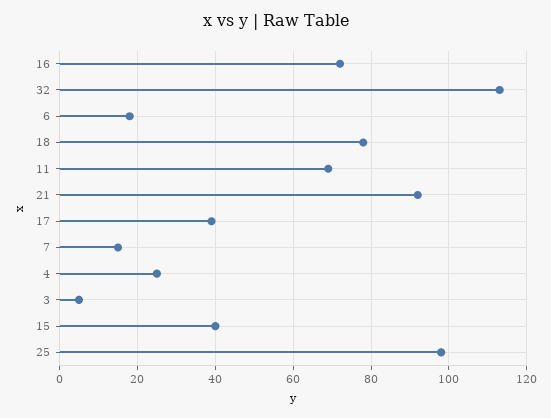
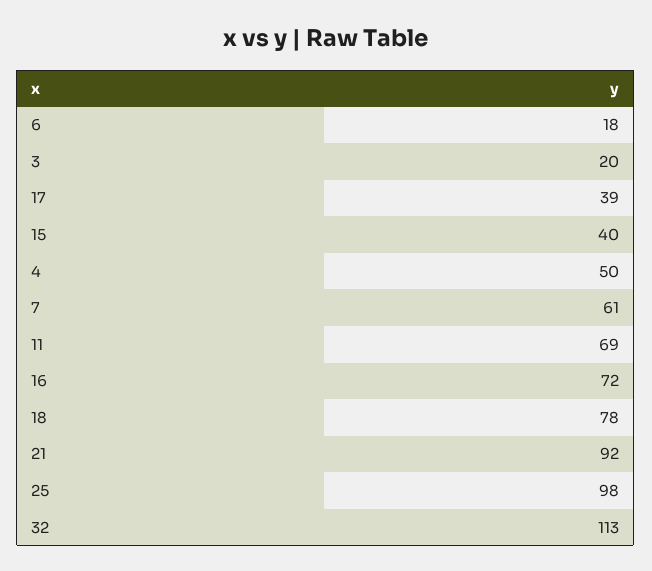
7: 15 -> 61
4: 25 -> 50
3: 5 -> 20

